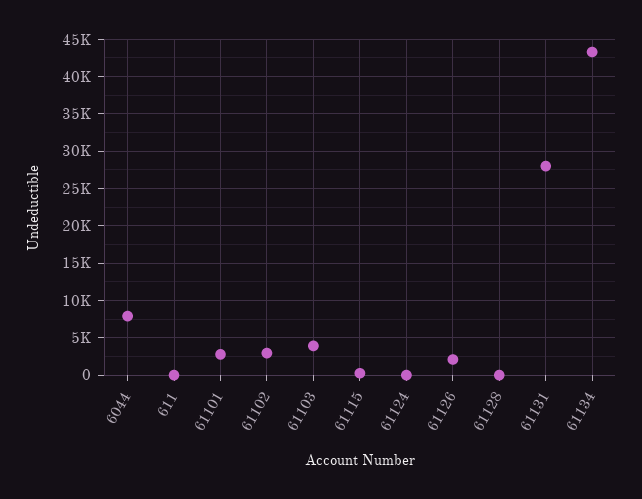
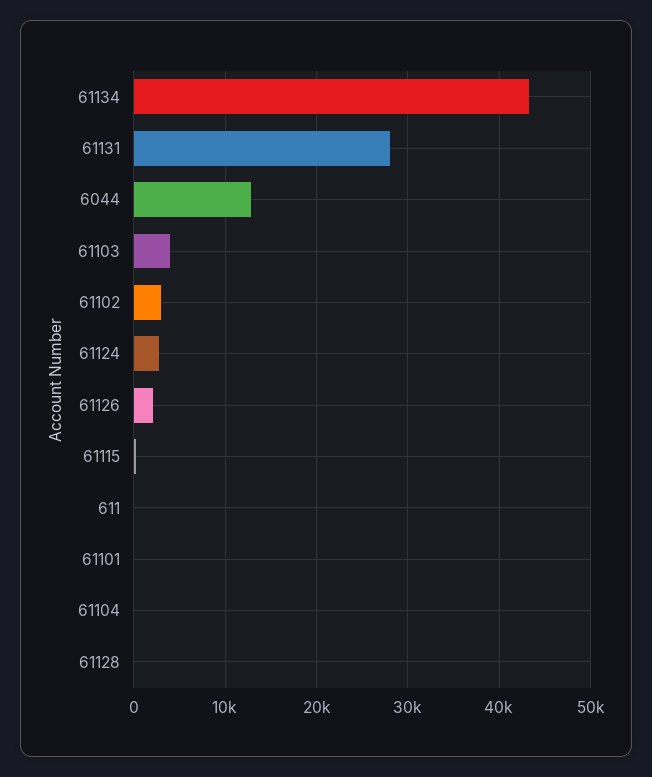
6044: 8000 -> 13000
61101: 3000 -> 0
61124: 0 -> 3000
61104: none -> 0

